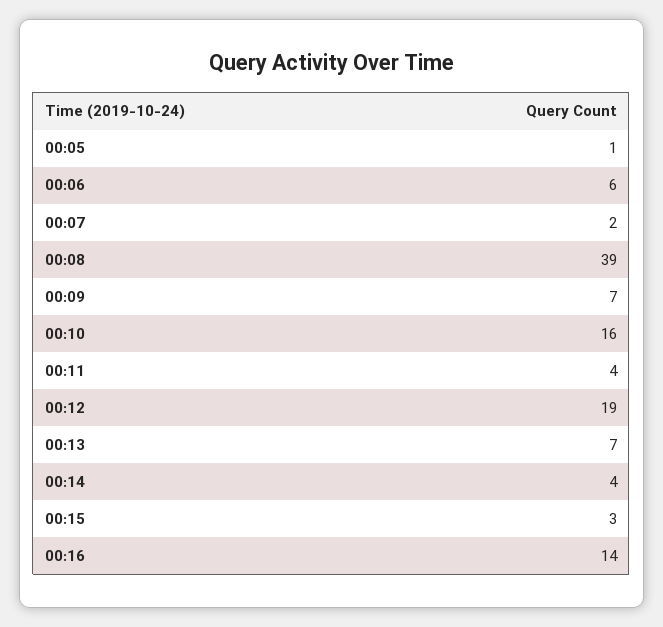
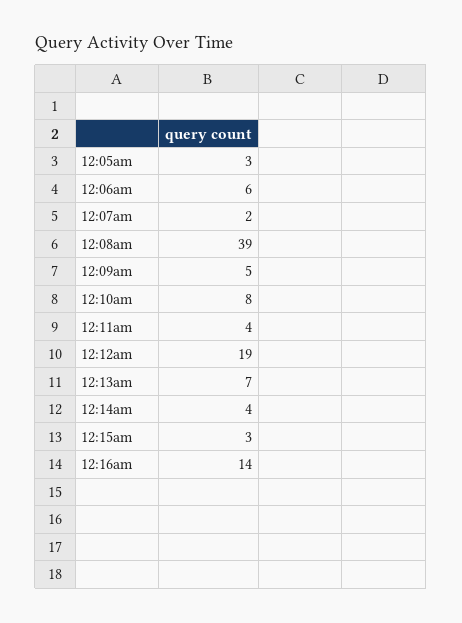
00:05: 1 -> 3
00:09: 7 -> 5
00:10: 16 -> 8

